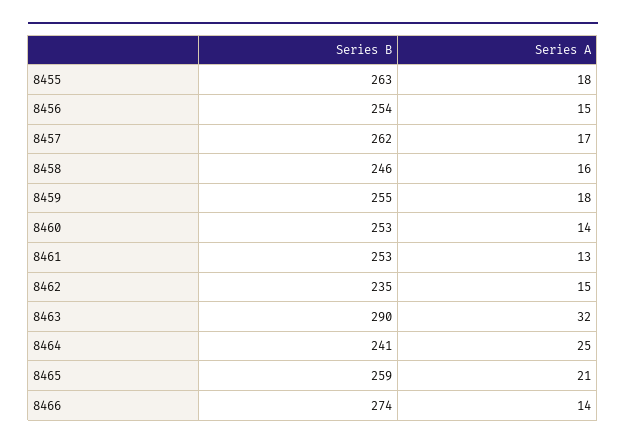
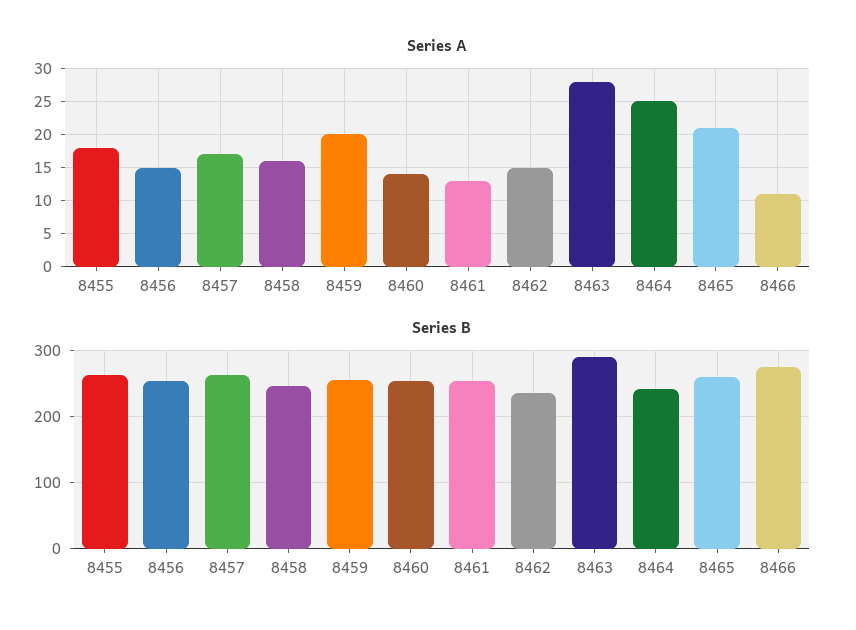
Series A, 8459: 18 -> 20
Series A, 8463: 32 -> 28
Series A, 8466: 14 -> 11

